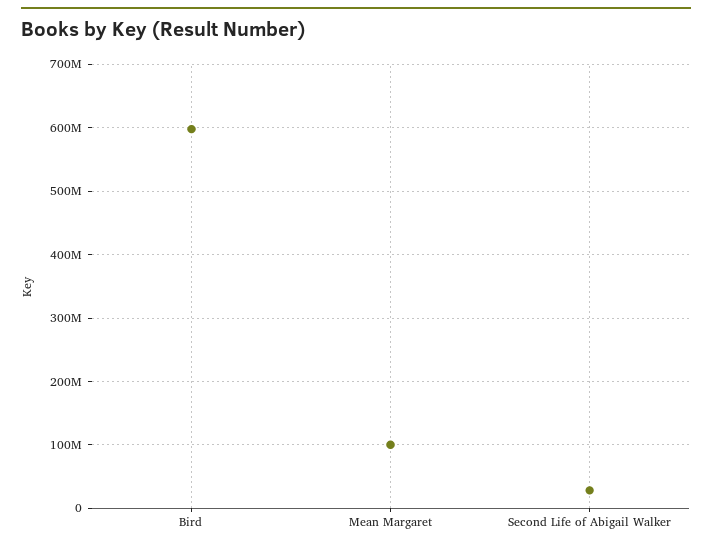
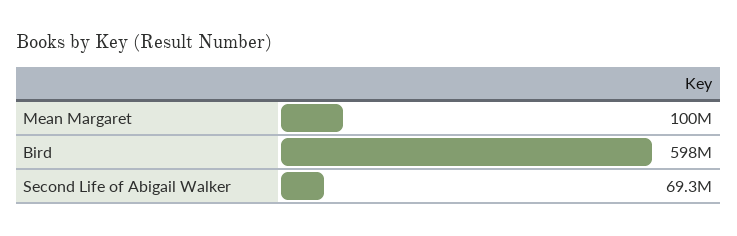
Second Life of Abigail Walker: 30000000 -> 69300000

